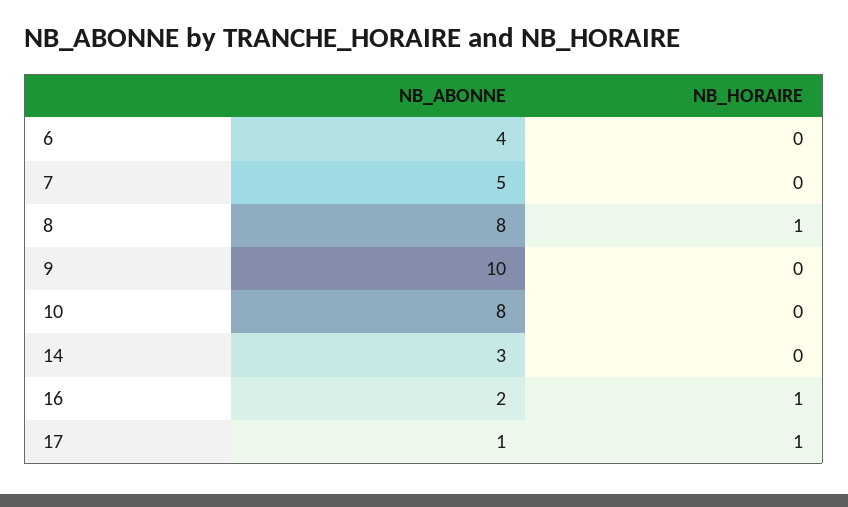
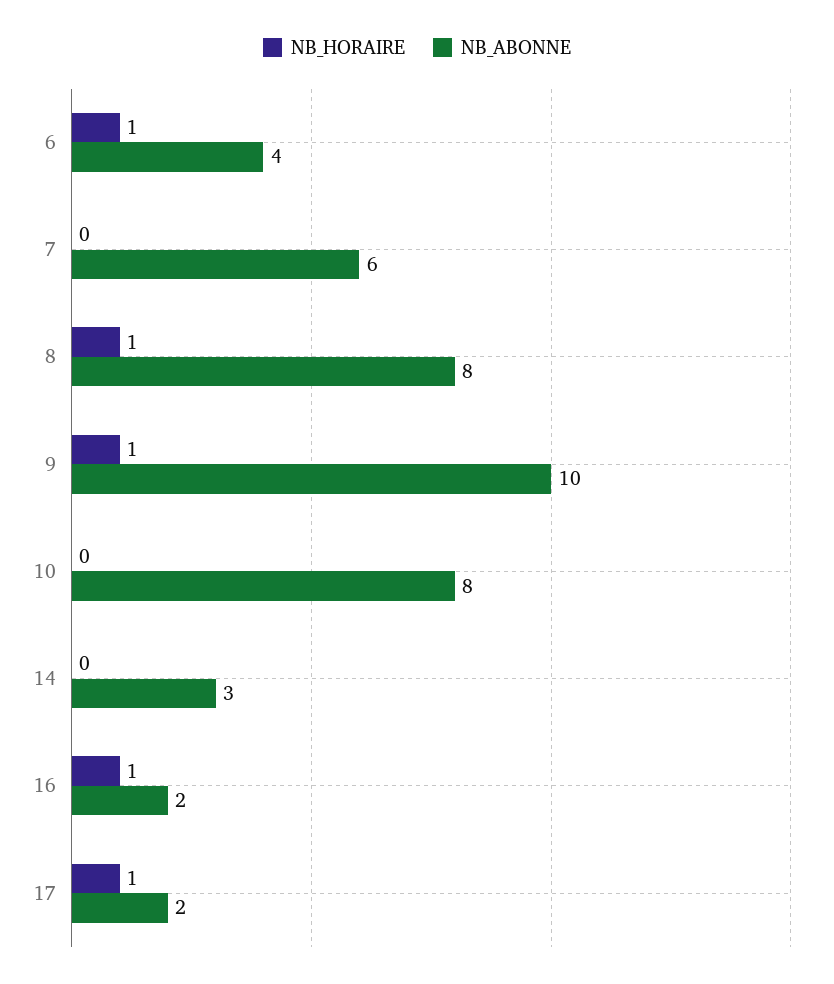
NB_HORAIRE, 6: 0 -> 1
NB_ABONNE, 7: 5 -> 6
NB_HORAIRE, 9: 0 -> 1
NB_ABONNE, 17: 1 -> 2

